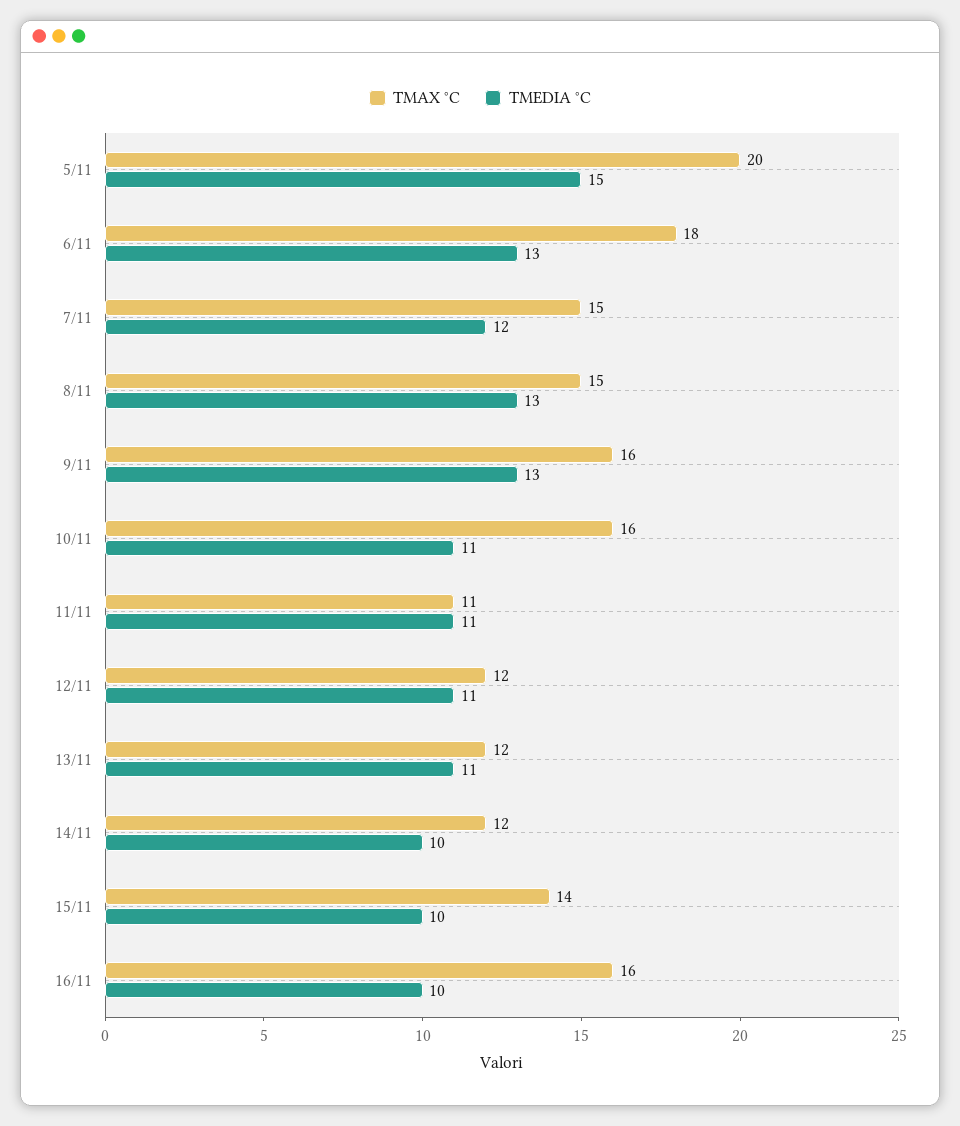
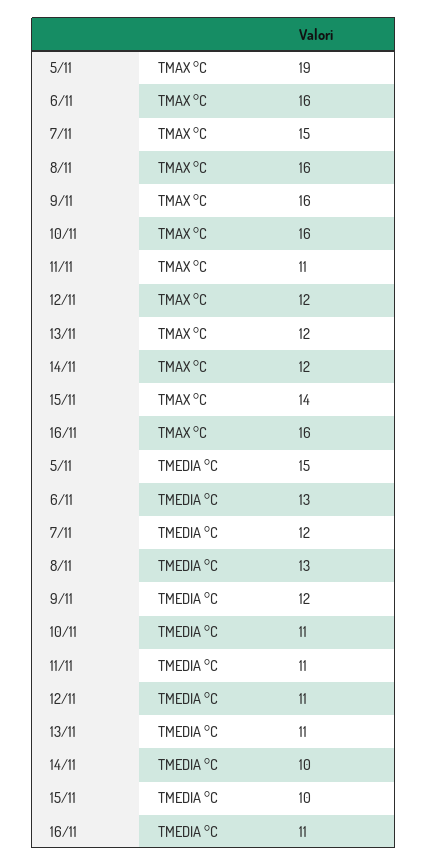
TMAX °C, 5/11: 20 -> 19
TMAX °C, 6/11: 18 -> 16
TMAX °C, 8/11: 15 -> 16
TMEDIA °C, 9/11: 13 -> 12
TMEDIA °C, 16/11: 10 -> 11

